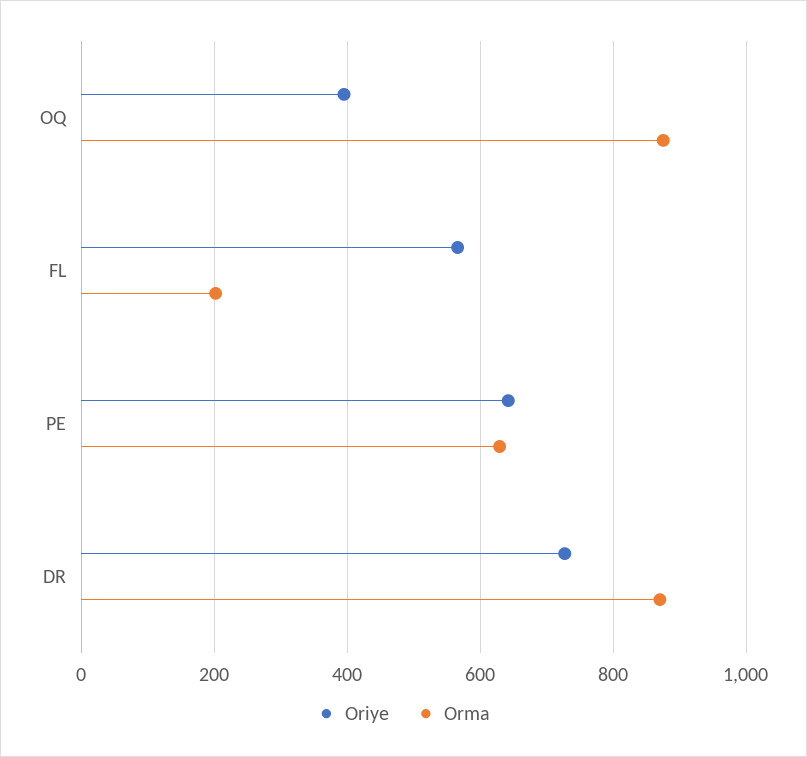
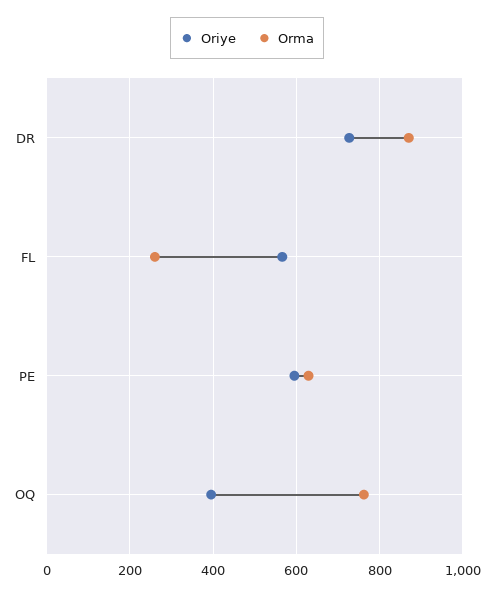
Orma, OQ: 880 -> 760
Orma, FL: 200 -> 260
Oriye, PE: 640 -> 600

